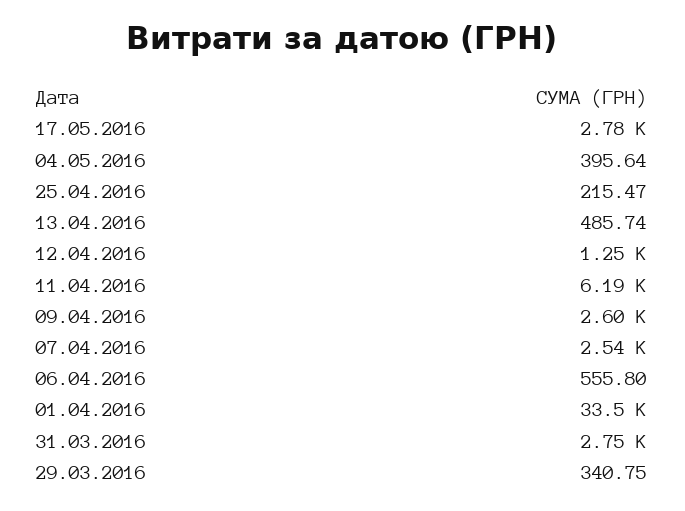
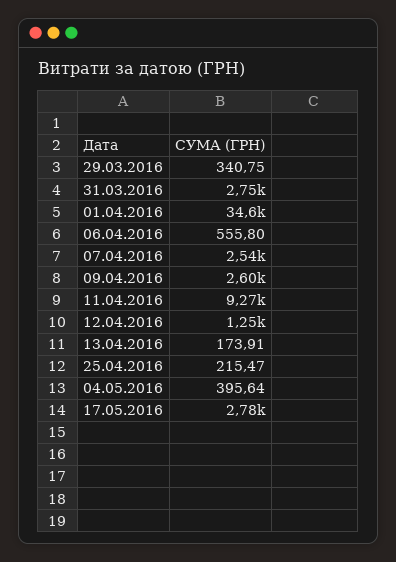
13.04.2016: 485.74 -> 173.91
11.04.2016: 6190 -> 9270
01.04.2016: 33500 -> 34600

